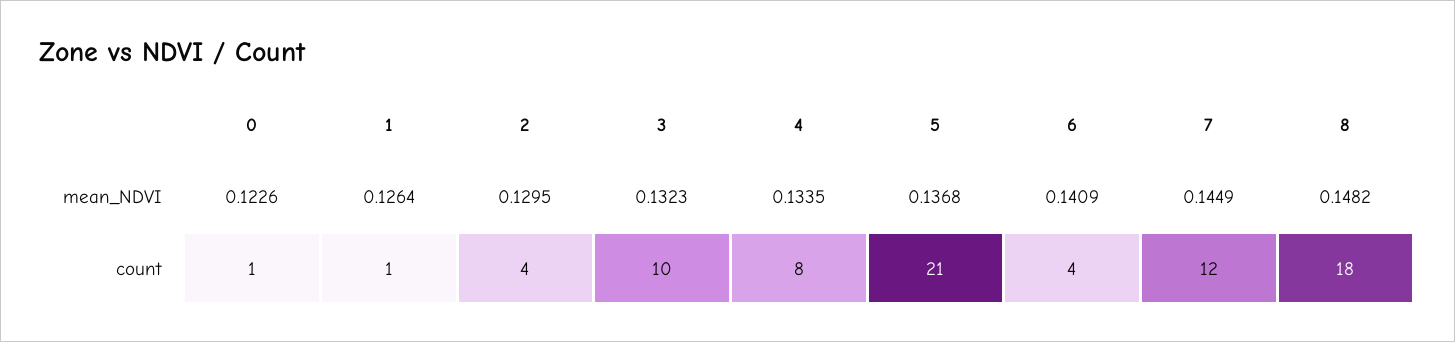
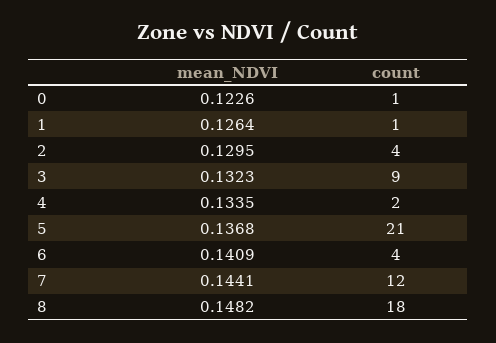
7, mean_NDVI: 0.1449 -> 0.1441
3, count: 10 -> 9
4, count: 8 -> 2

